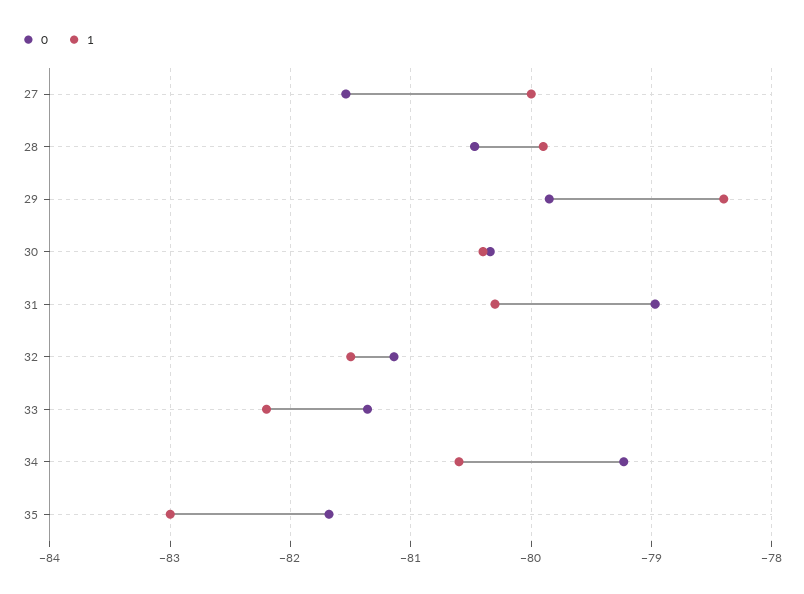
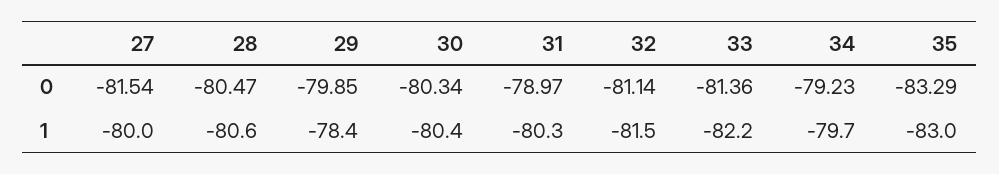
1, 28: -79.9 -> -80.6
1, 34: -80.6 -> -79.7
0, 35: -81.7 -> -83.29

